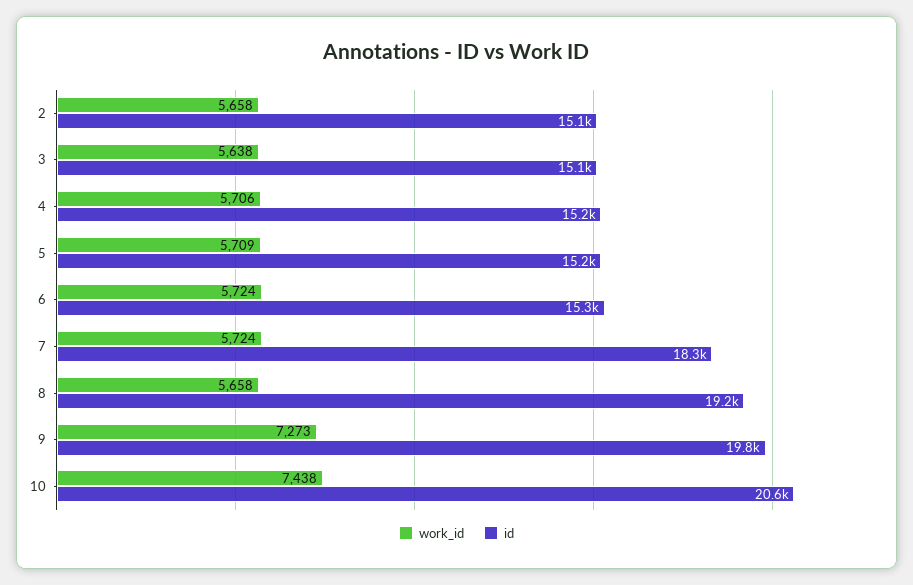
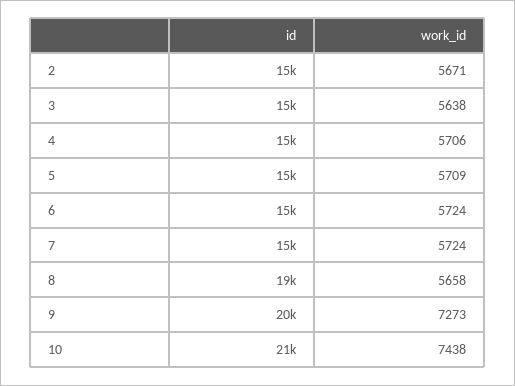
work_id, 2: 5658 -> 5671
id, 7: 18300 -> 15000

